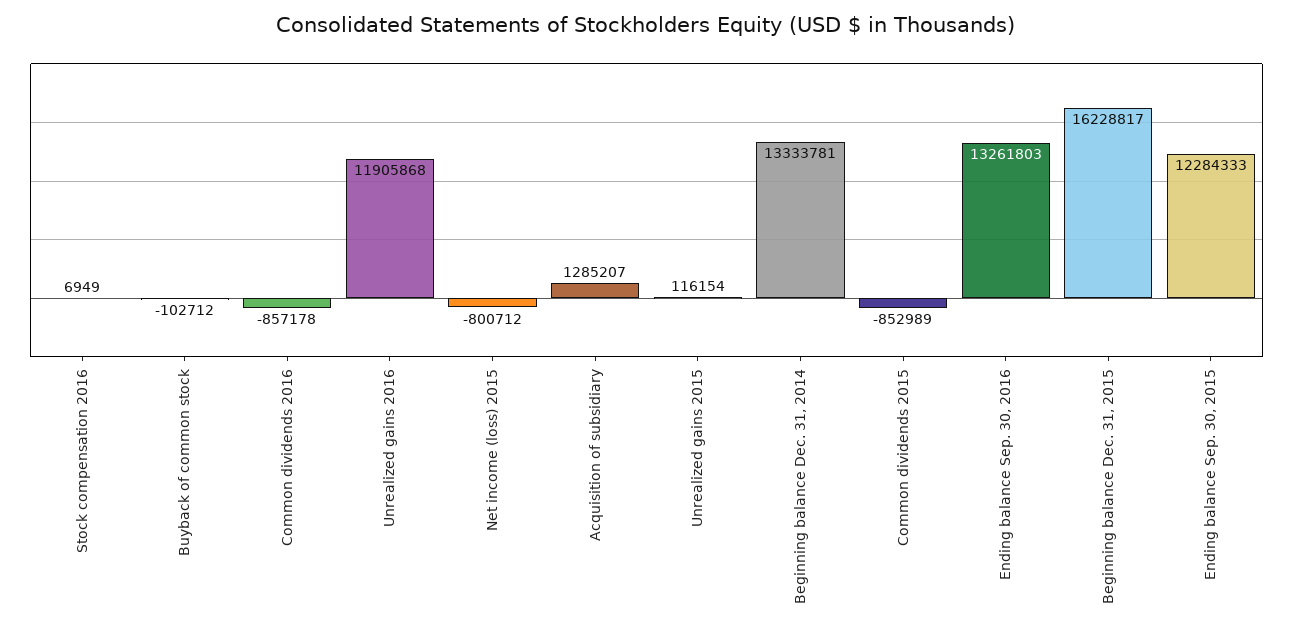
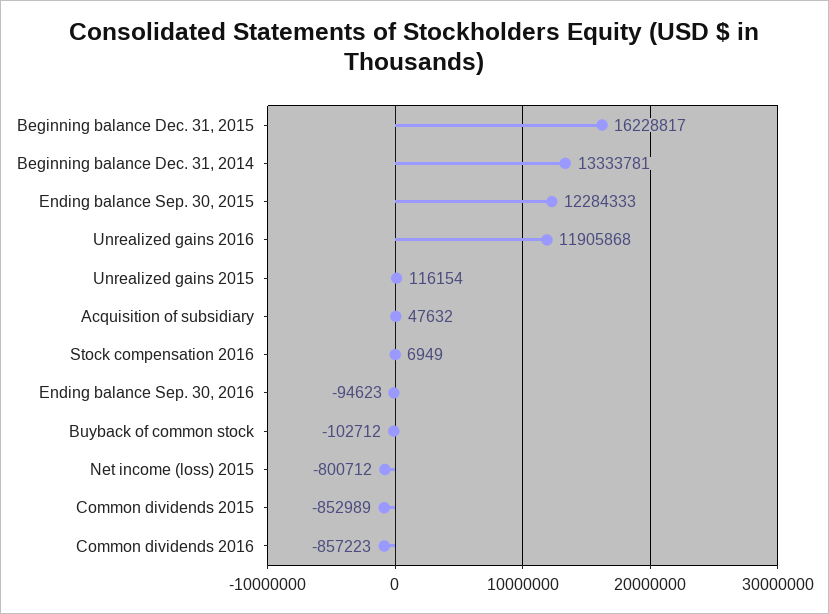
Common dividends 2016: -857178 -> -857223
Acquisition of subsidiary: 1285207 -> 47632
Ending balance Sep. 30, 2016: 13261803 -> -94623

